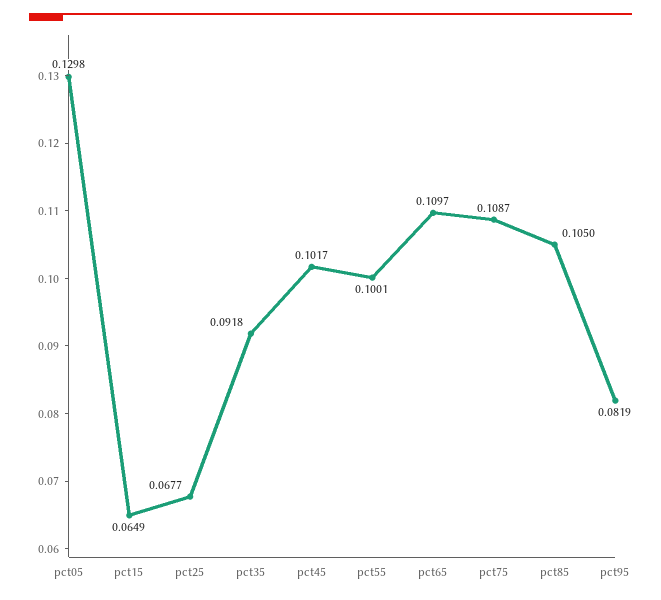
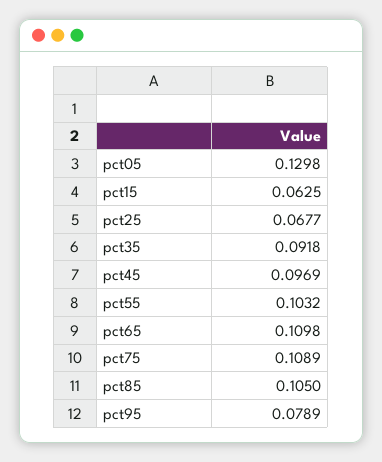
pct15: 0.0649 -> 0.0625
pct45: 0.1017 -> 0.0969
pct55: 0.1001 -> 0.1032
pct65: 0.1097 -> 0.1098
pct75: 0.1087 -> 0.1089
pct95: 0.0819 -> 0.0789

